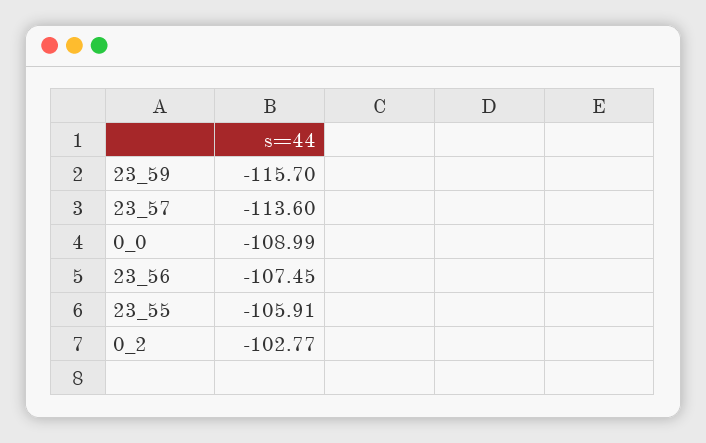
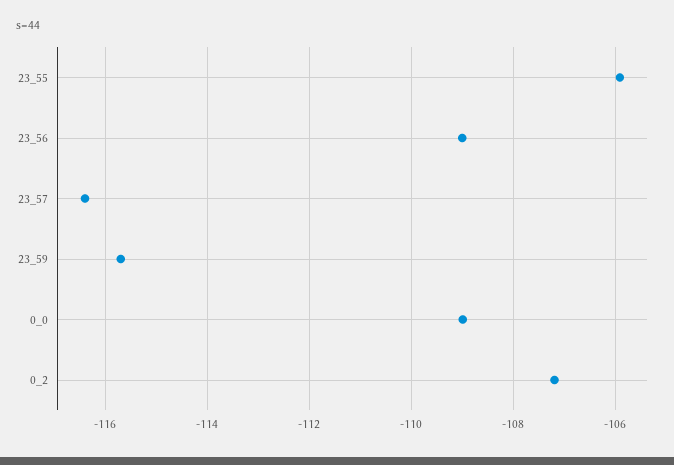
23_57: -113.6 -> -116.4
23_56: -107.45 -> -109
0_2: -102.77 -> -107.2

